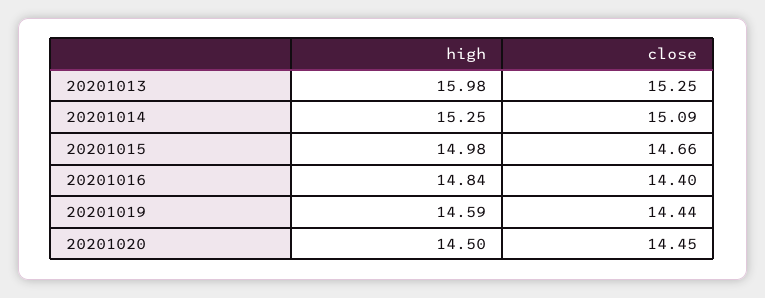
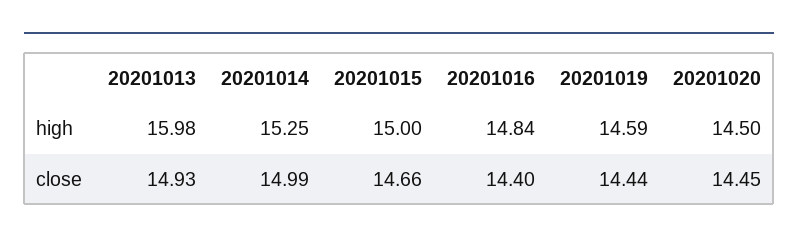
close, 20201013: 15.25 -> 14.93
close, 20201014: 15.09 -> 14.99
high, 20201015: 14.98 -> 15

